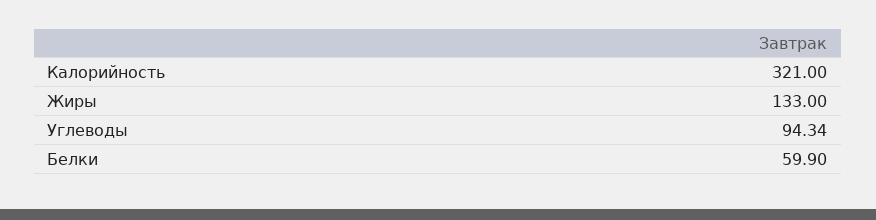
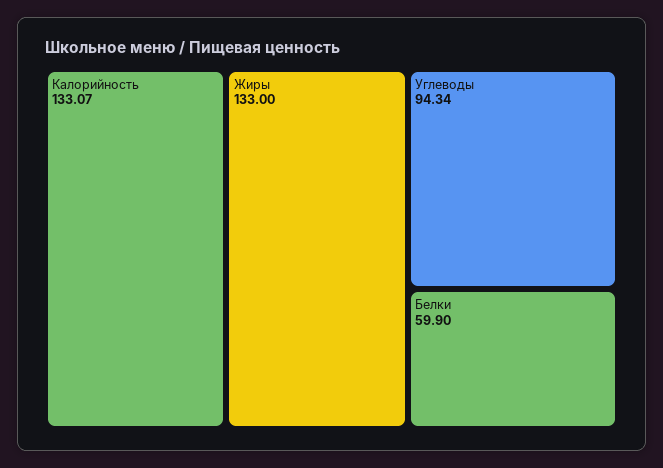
Калорийность: 321 -> 133.07

